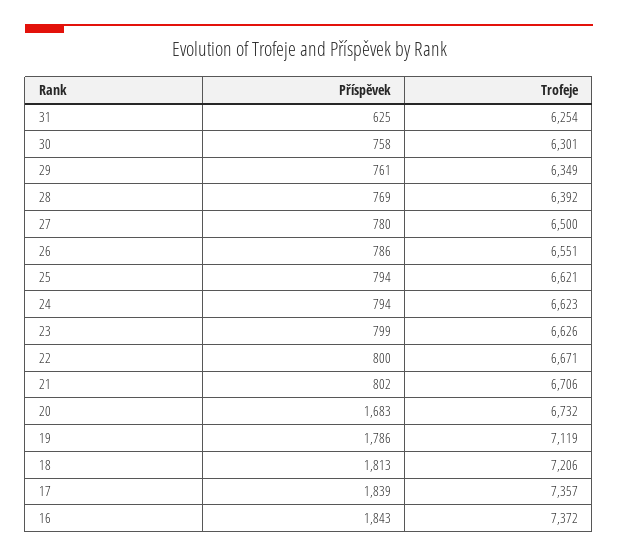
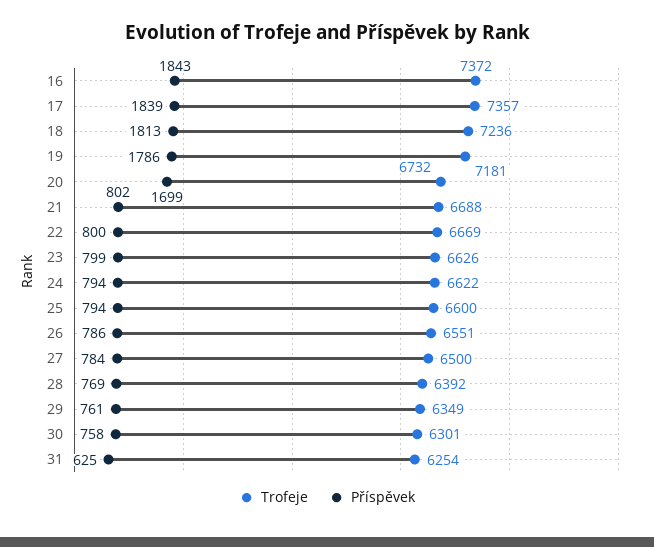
Příspěvek, 27: 780 -> 784
Trofeje, 25: 6621 -> 6600
Trofeje, 24: 6623 -> 6622
Trofeje, 22: 6671 -> 6669
Trofeje, 21: 6706 -> 6688
Příspěvek, 20: 1683 -> 1699
Trofeje, 19: 7119 -> 7181
Trofeje, 18: 7206 -> 7236

